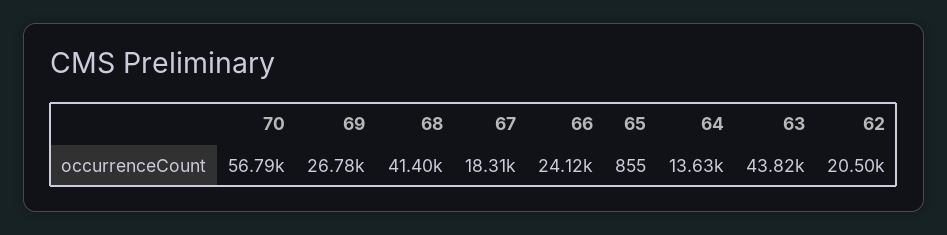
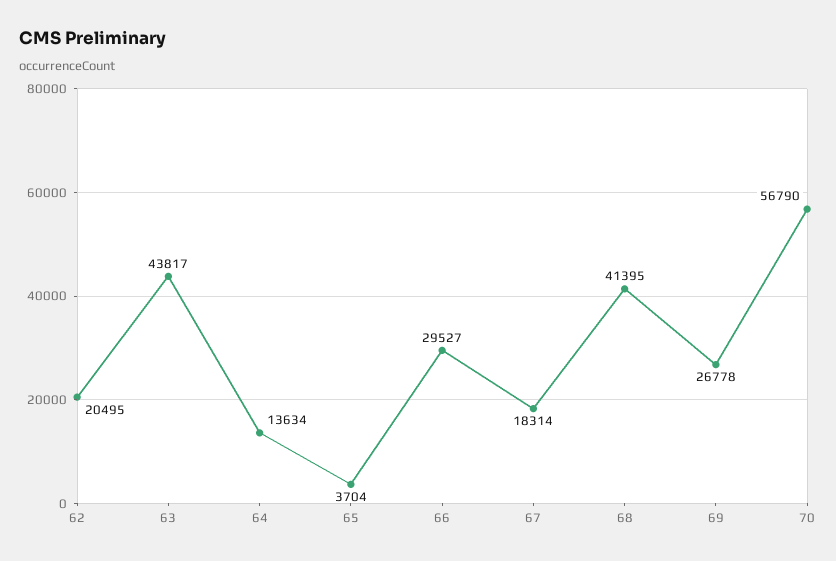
66: 24120 -> 29527
65: 855 -> 3704

